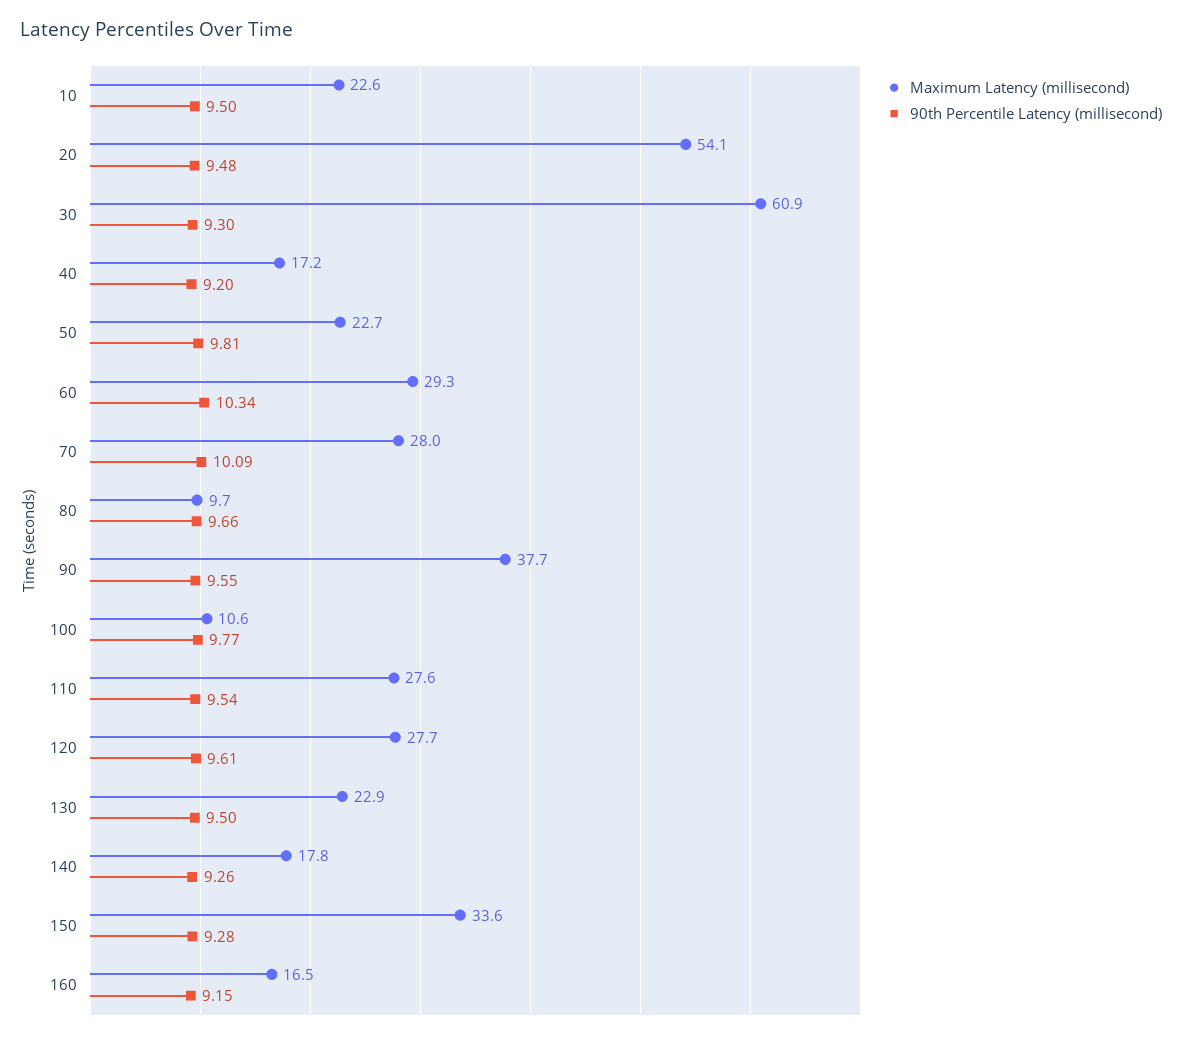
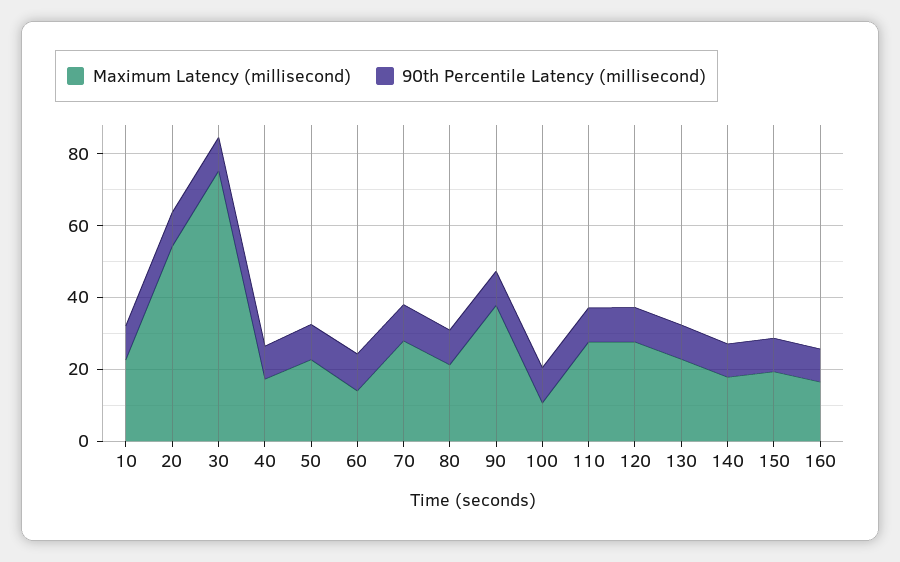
Maximum Latency (millisecond), 30: 60.9 -> 75
Maximum Latency (millisecond), 60: 29.3 -> 15
Maximum Latency (millisecond), 80: 9.7 -> 20
Maximum Latency (millisecond), 150: 33.6 -> 20

